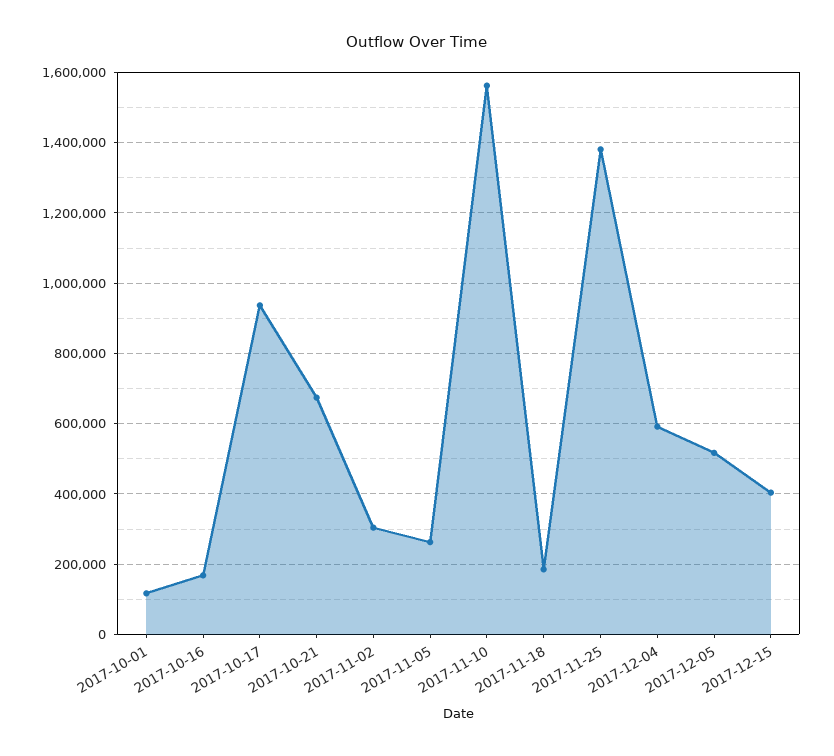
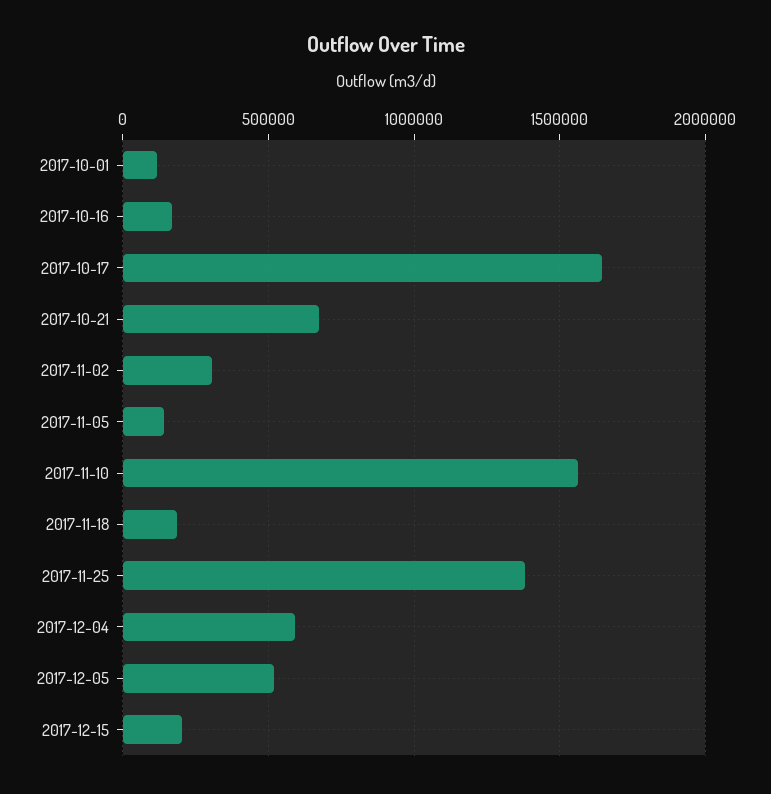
2017-10-17: 940000 -> 1650000
2017-11-05: 260000 -> 150000
2017-12-15: 400000 -> 200000

